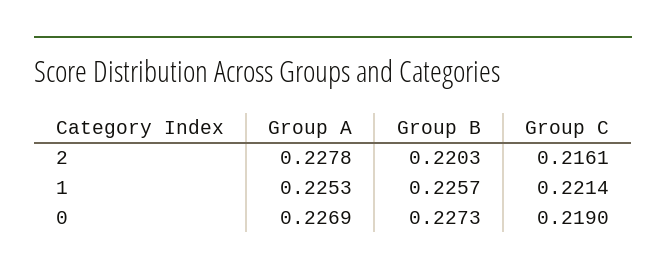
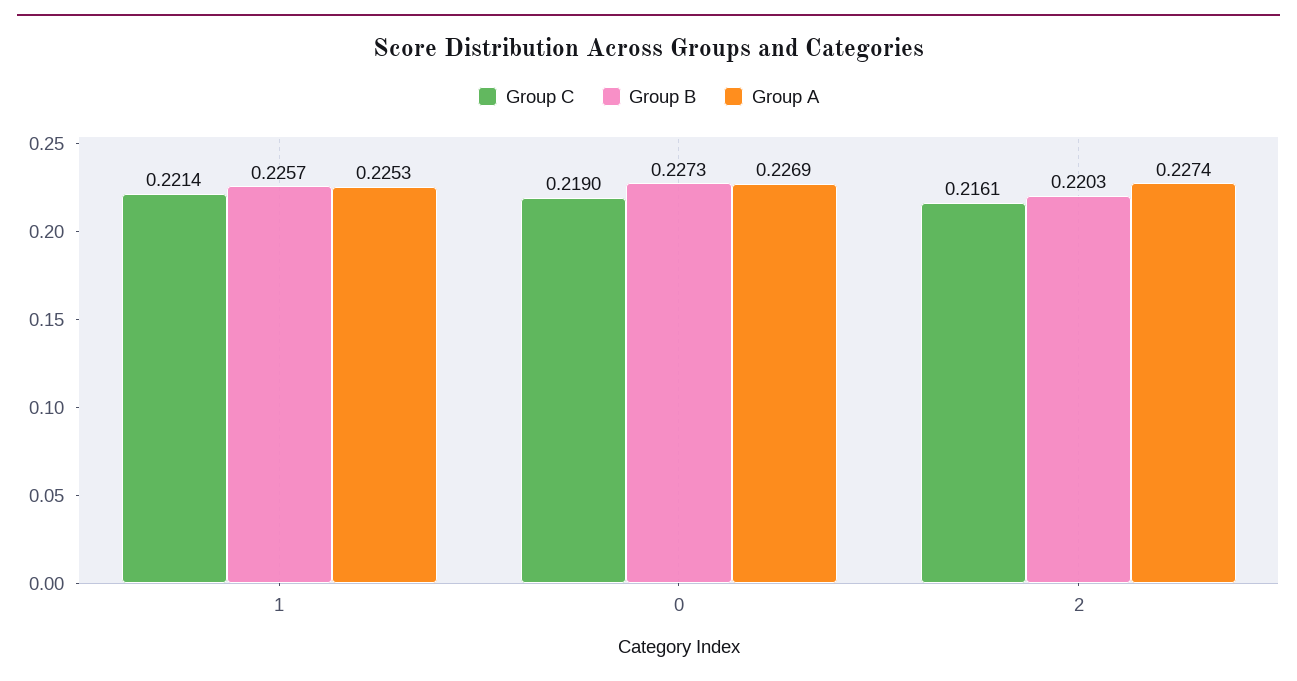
Group A, 2: 0.2278 -> 0.2274

